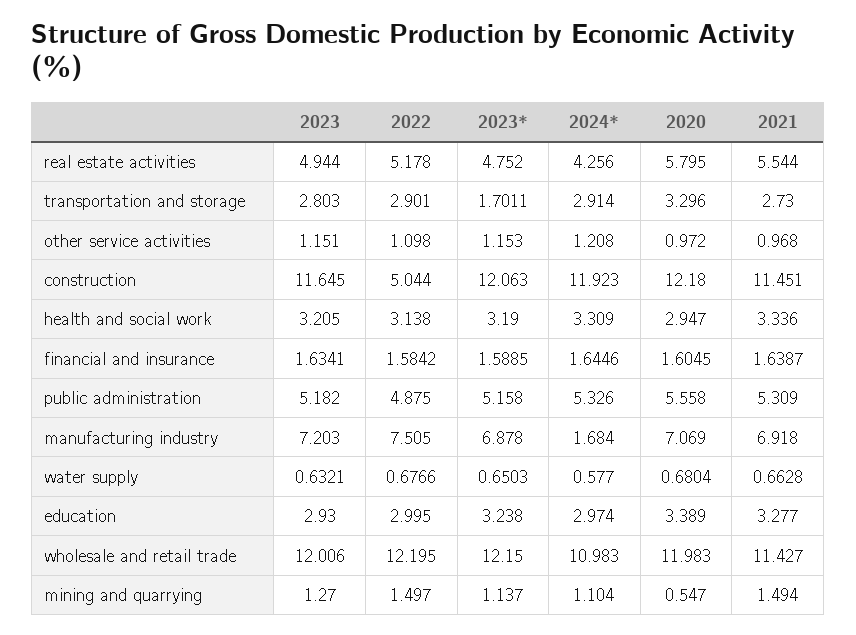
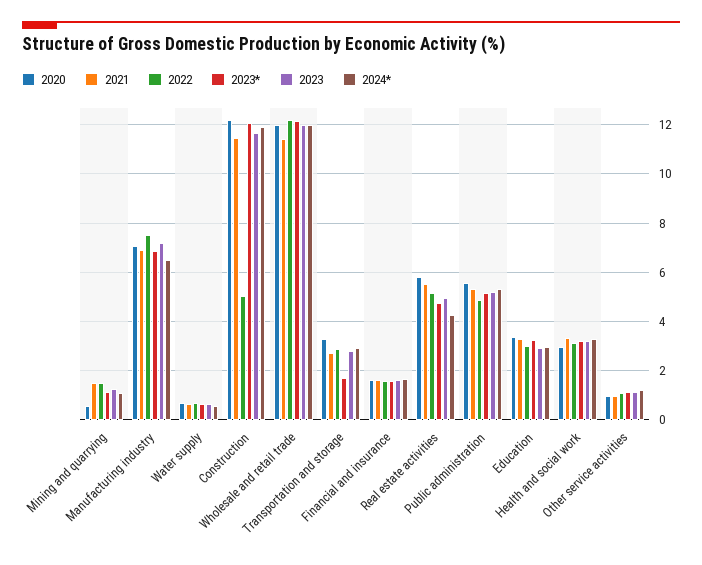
2024*, manufacturing industry: 1.684 -> 6.5
2024*, wholesale and retail trade: 10.983 -> 12

